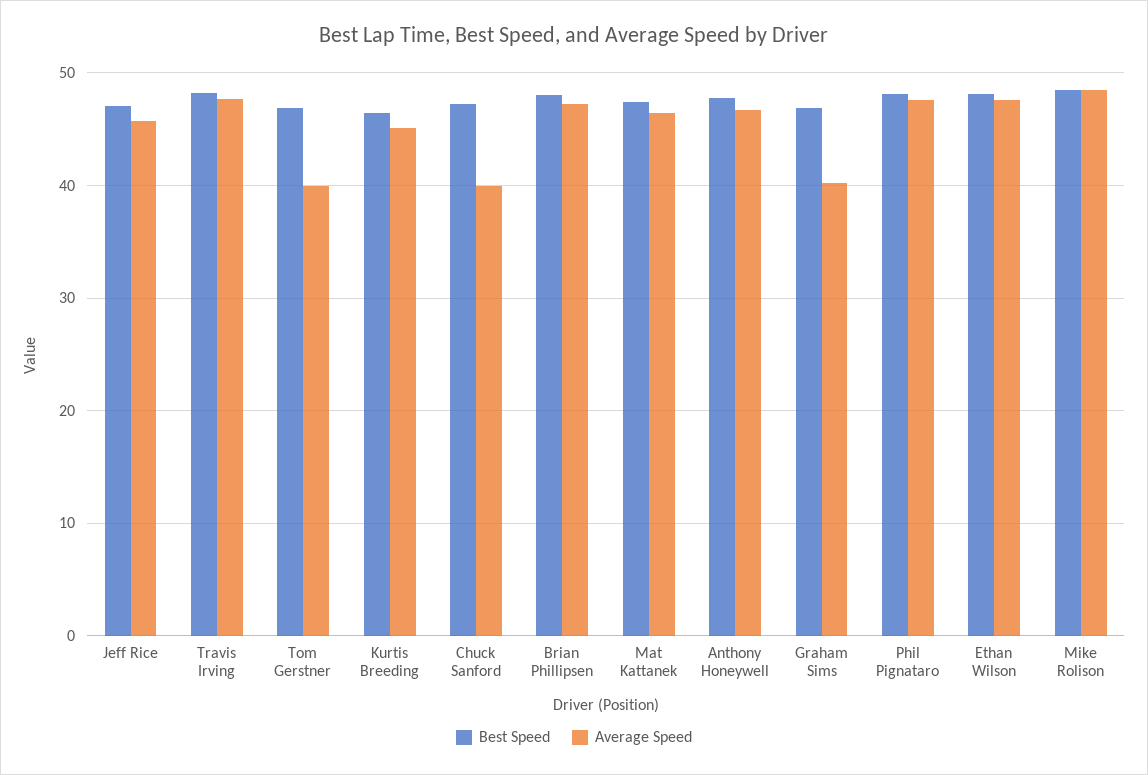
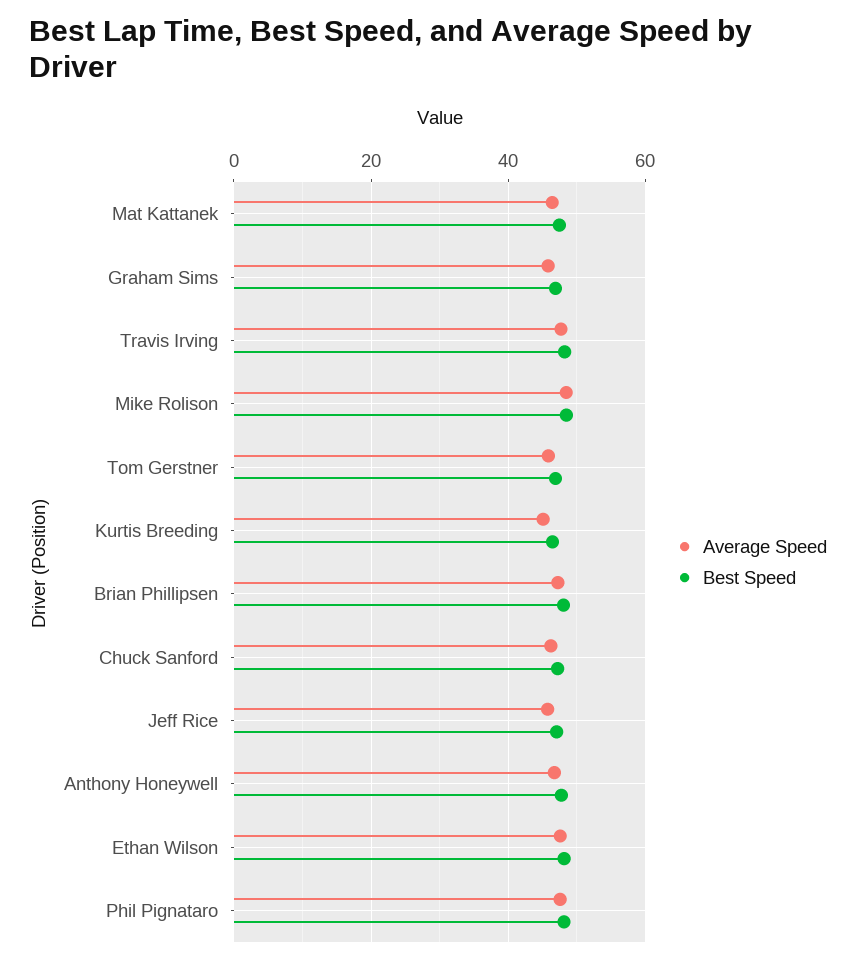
Average Speed, Tom Gerstner: 40 -> 46
Average Speed, Chuck Sanford: 40 -> 46
Average Speed, Graham Sims: 40 -> 46

